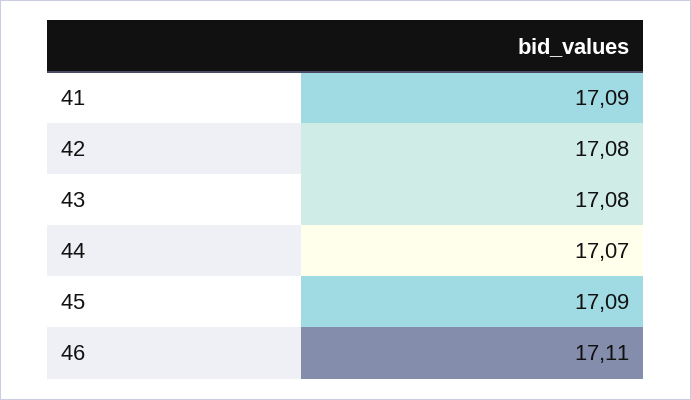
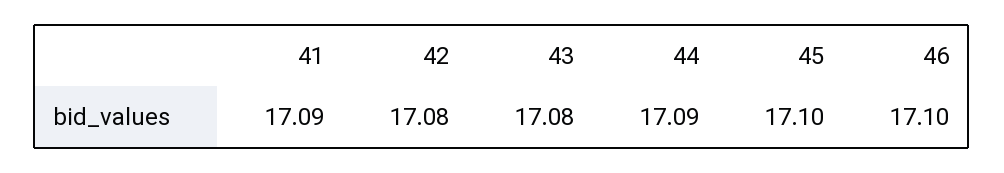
44: 17.07 -> 17.09
45: 17.09 -> 17.1
46: 17.11 -> 17.1

